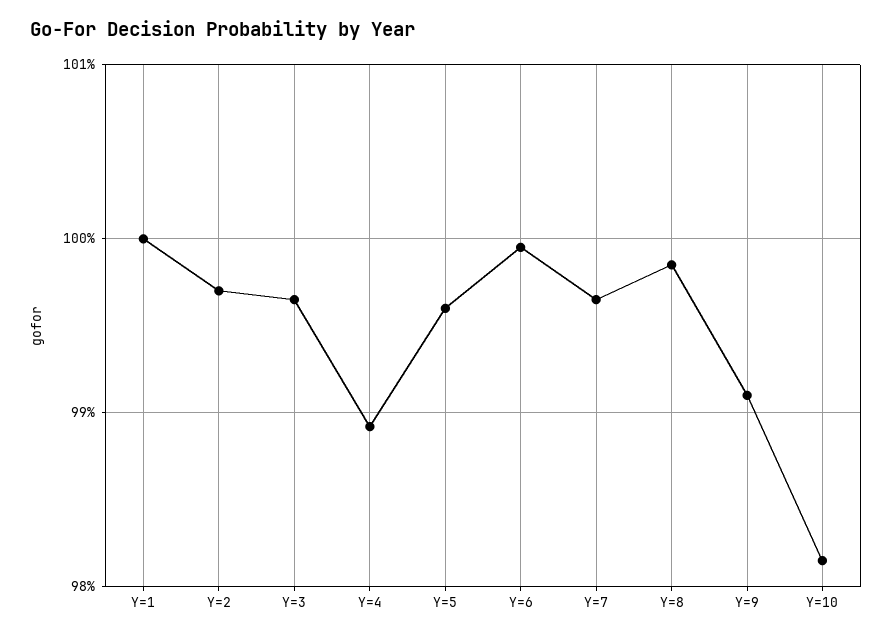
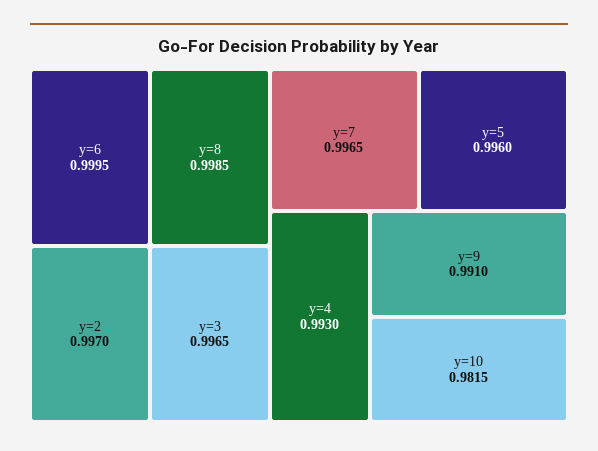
Y=1: 1 -> none
Y=4: 0.989 -> 0.993

